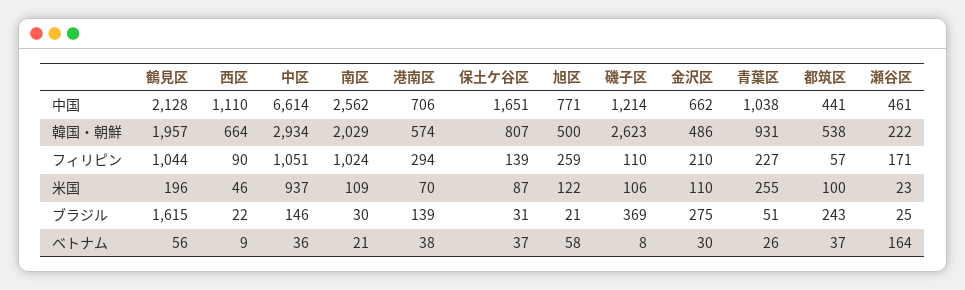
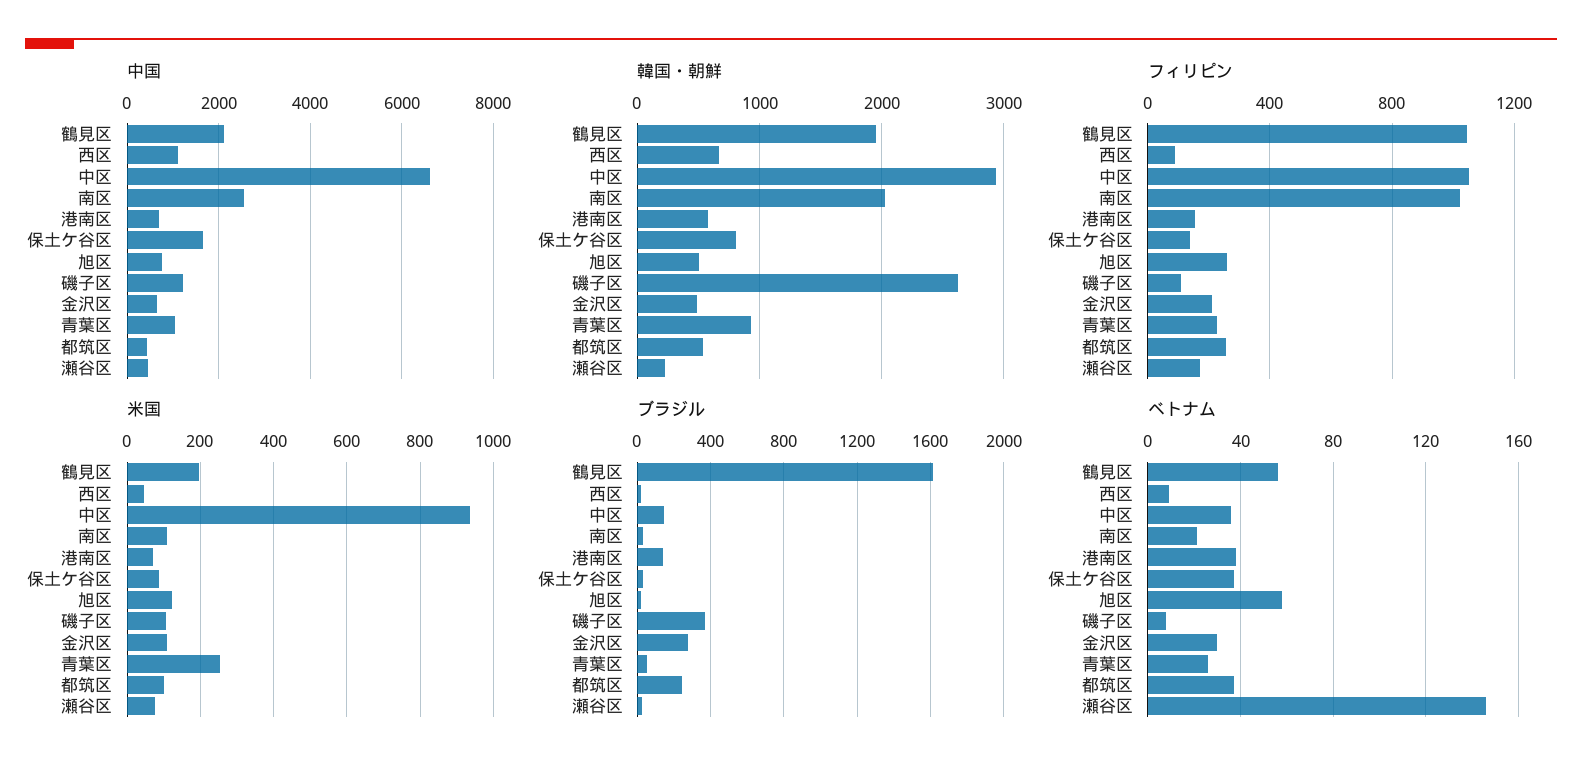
フィリピン, 港南区: 294 -> 150
フィリピン, 都筑区: 57 -> 250
米国, 瀬谷区: 23 -> 80
ベトナム, 瀬谷区: 164 -> 145

